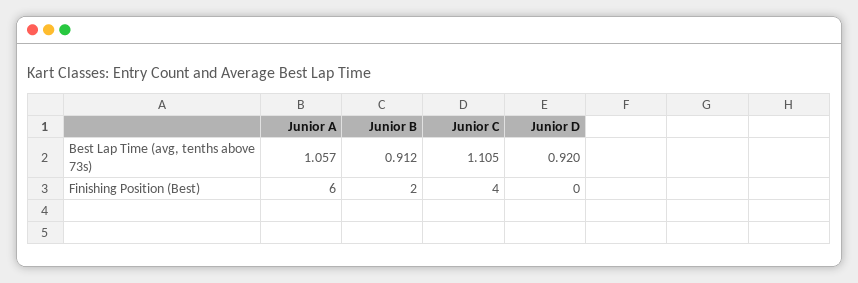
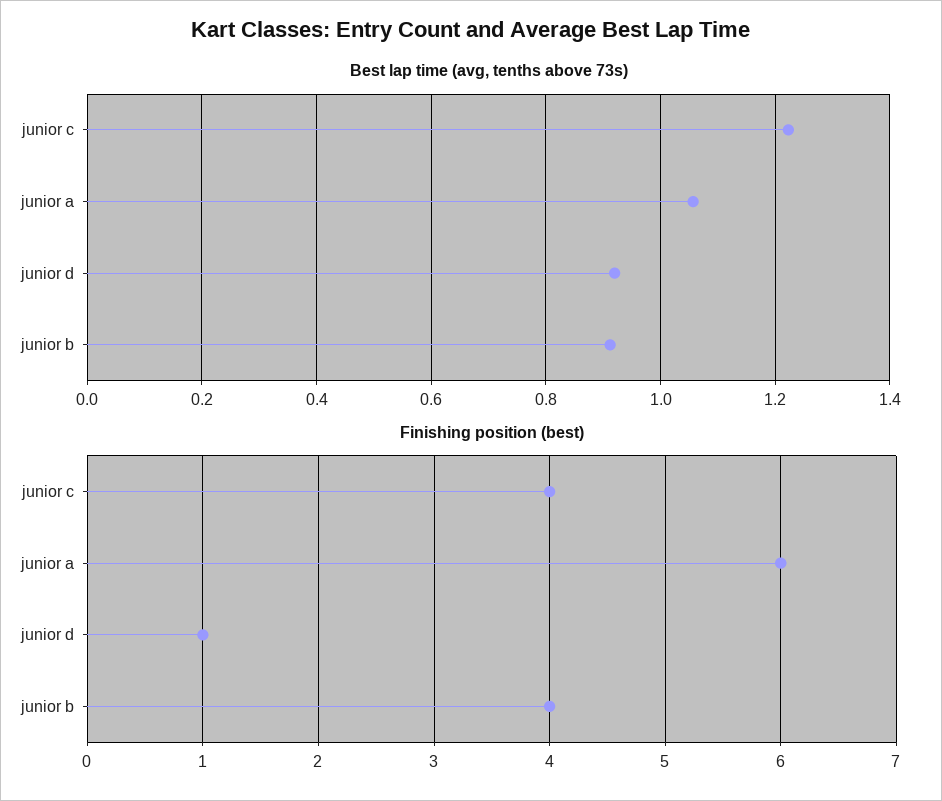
Best Lap Time (avg, tenths above 73s), Junior C: 1.105 -> 1.22
Finishing Position (Best), Junior B: 2 -> 4
Finishing Position (Best), Junior D: 0 -> 1

